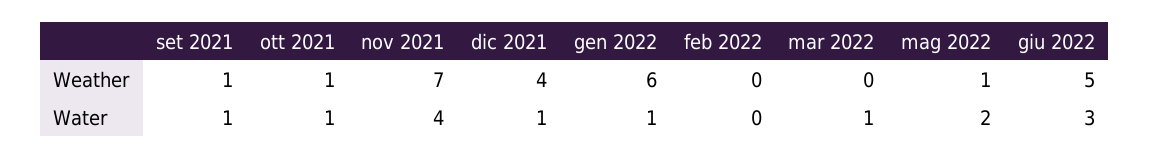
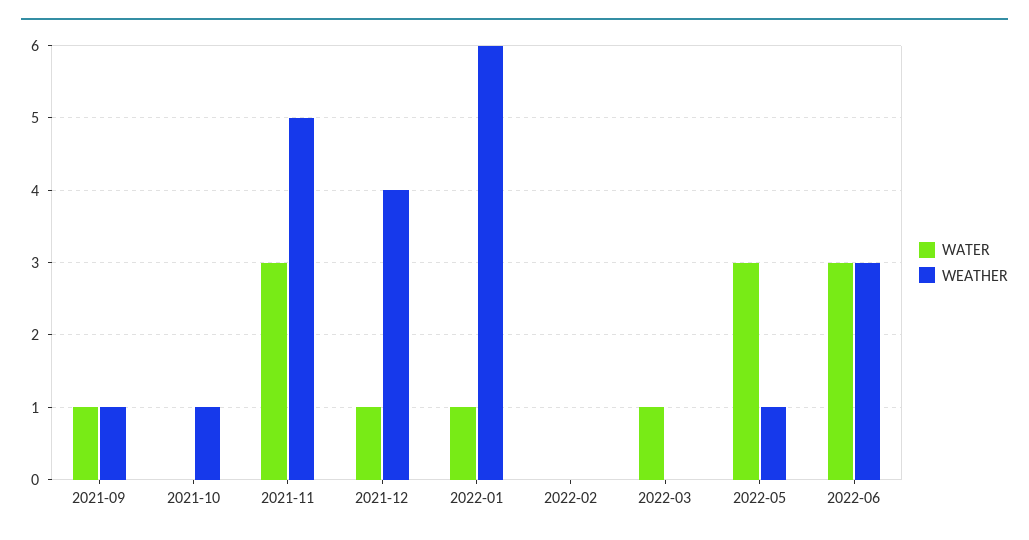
Weather, nov 2021: 7 -> 5
Weather, giu 2022: 5 -> 3
Water, ott 2021: 1 -> 0
Water, nov 2021: 4 -> 3
Water, mag 2022: 2 -> 3

